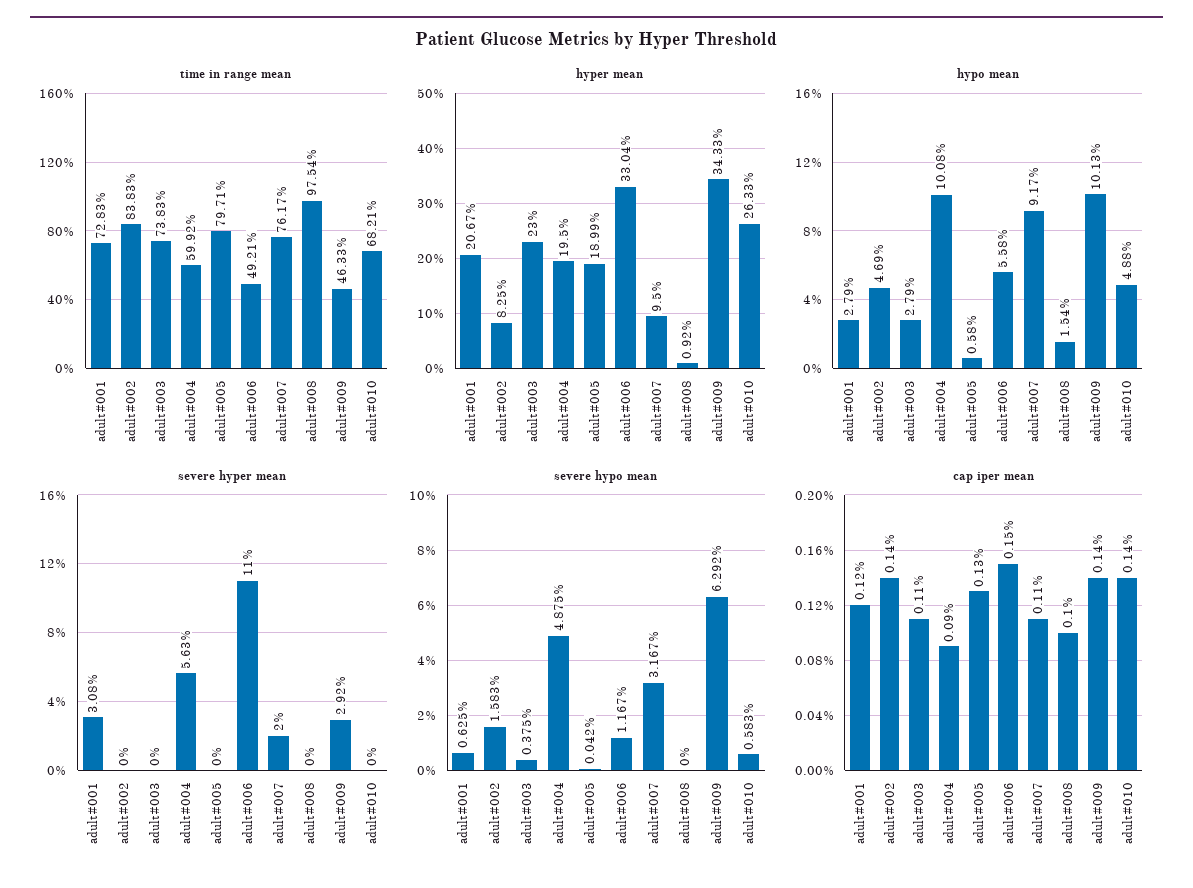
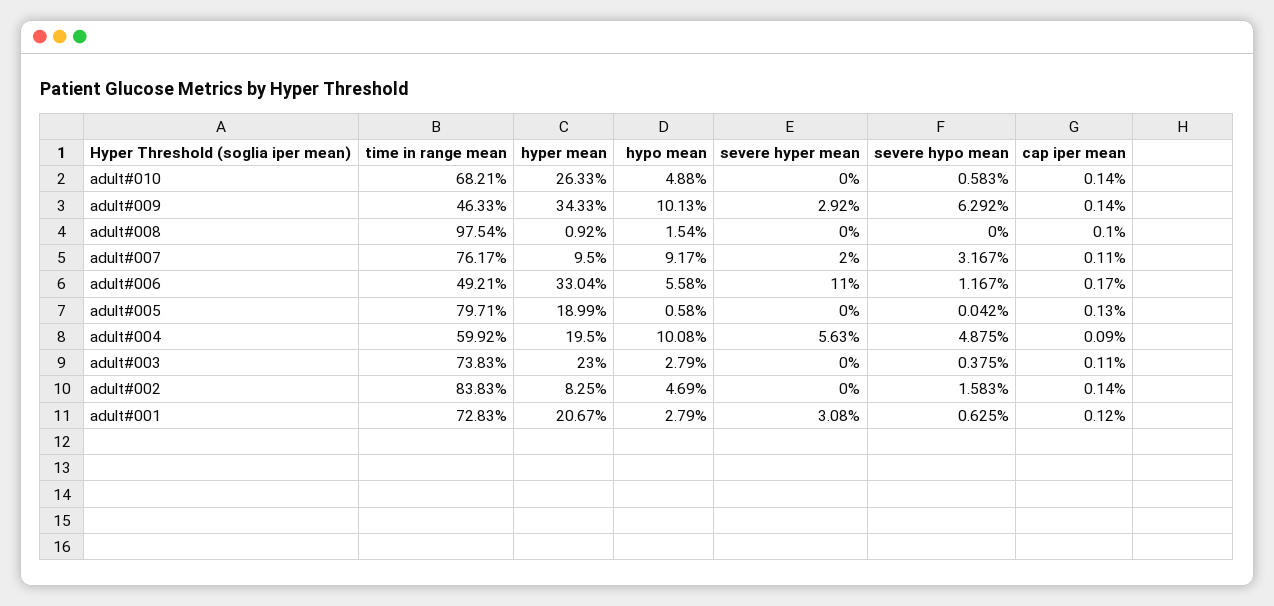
cap iper mean, adult#006: 0.15 -> 0.17

